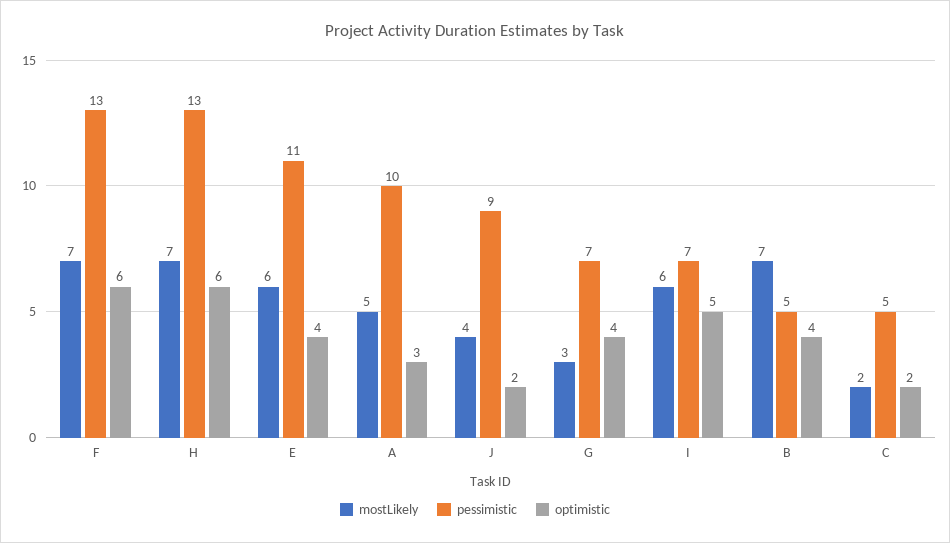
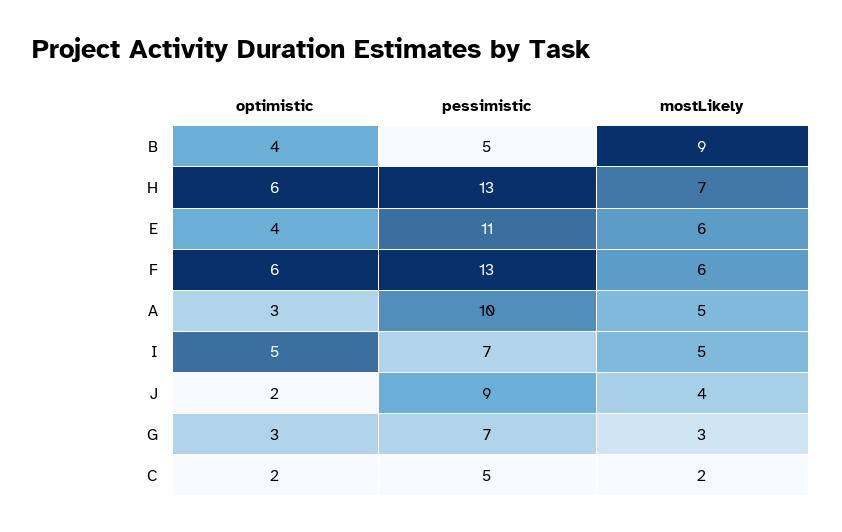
mostLikely, F: 7 -> 6
optimistic, G: 4 -> 3
mostLikely, I: 6 -> 5
mostLikely, B: 7 -> 9

